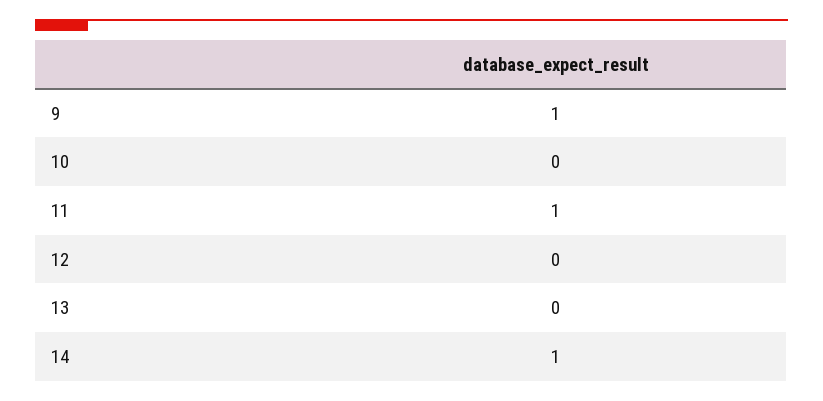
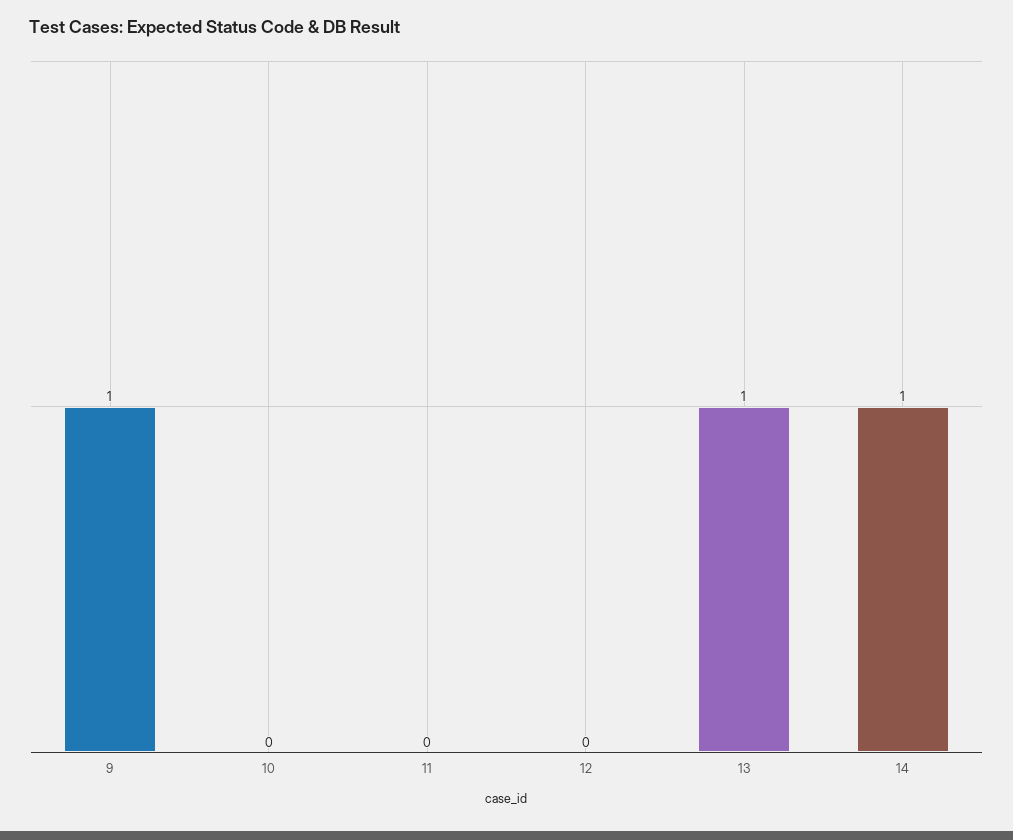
11: 1 -> 0
13: 0 -> 1

